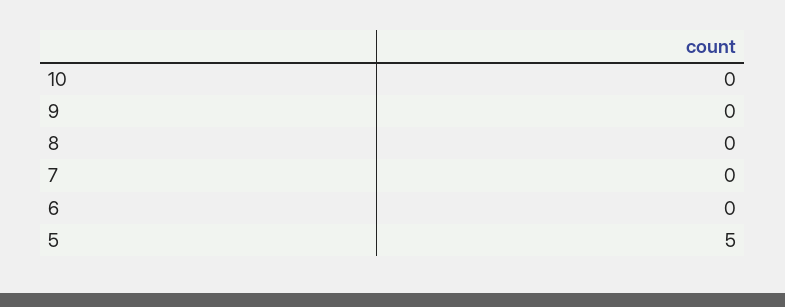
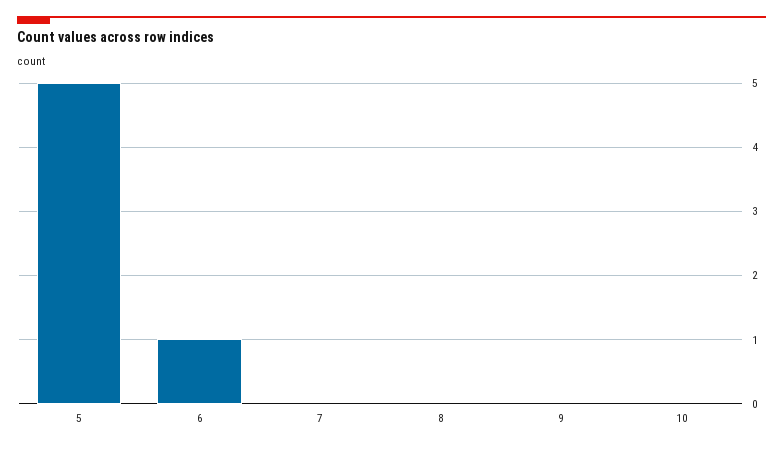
6: 0 -> 1

